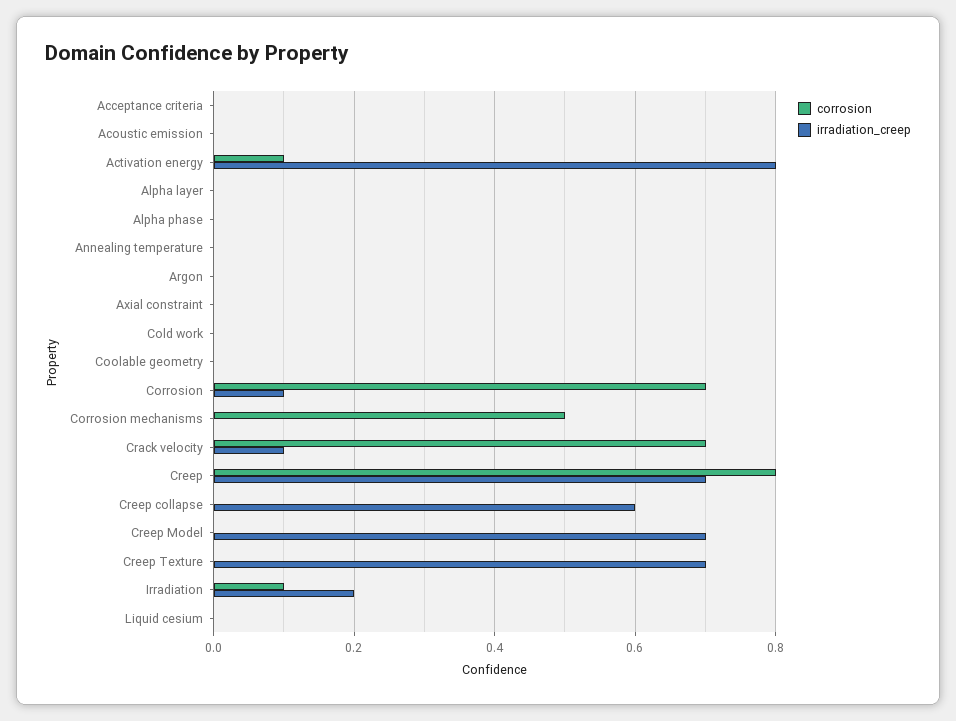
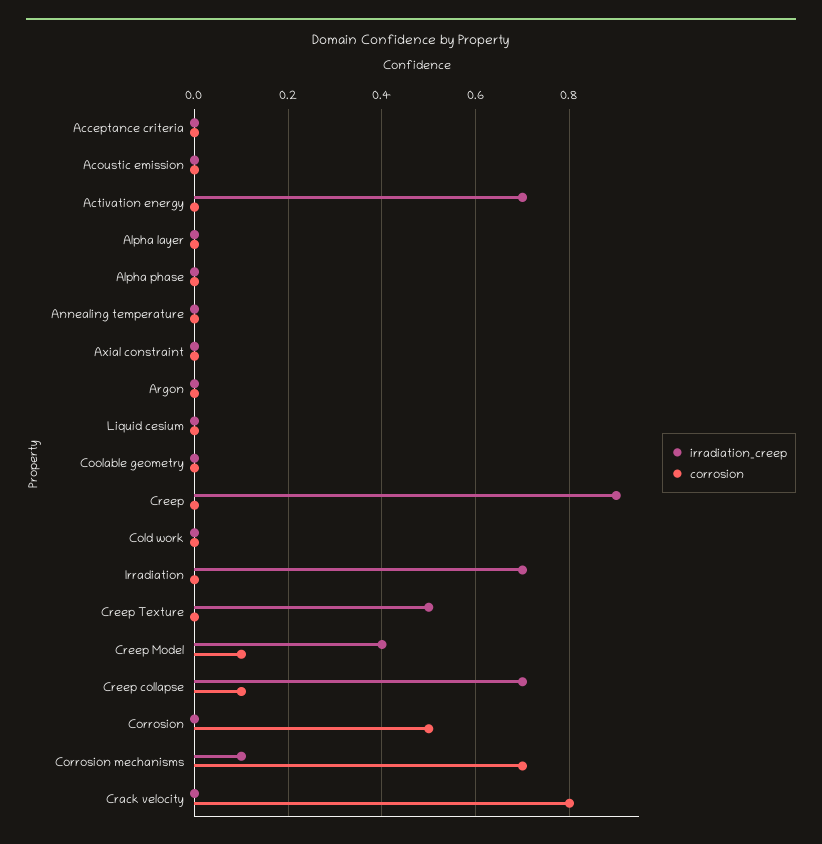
corrosion, Activation energy: 0.1 -> 0
irradiation_creep, Activation energy: 0.8 -> 0.7
corrosion, Corrosion: 0.7 -> 0.5
irradiation_creep, Corrosion: 0.1 -> 0
corrosion, Corrosion mechanisms: 0.5 -> 0.7
irradiation_creep, Corrosion mechanisms: 0 -> 0.1
corrosion, Crack velocity: 0.7 -> 0.8
irradiation_creep, Crack velocity: 0.1 -> 0
corrosion, Creep: 0.8 -> 0
irradiation_creep, Creep: 0.7 -> 0.9
corrosion, Creep collapse: 0 -> 0.1
irradiation_creep, Creep collapse: 0.6 -> 0.7
corrosion, Creep Model: 0 -> 0.1
irradiation_creep, Creep Model: 0.7 -> 0.4
irradiation_creep, Creep Texture: 0.7 -> 0.5
corrosion, Irradiation: 0.1 -> 0
irradiation_creep, Irradiation: 0.2 -> 0.7

